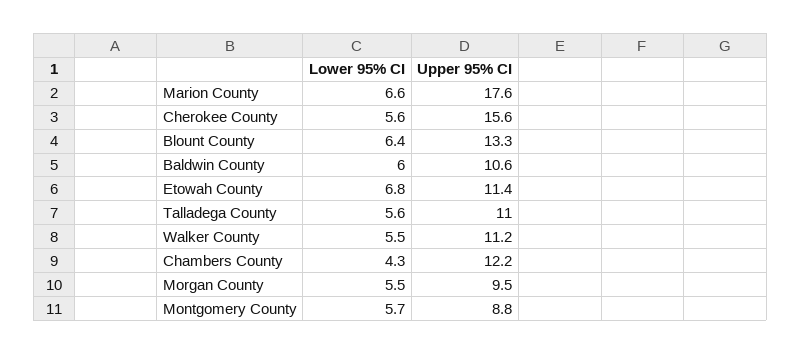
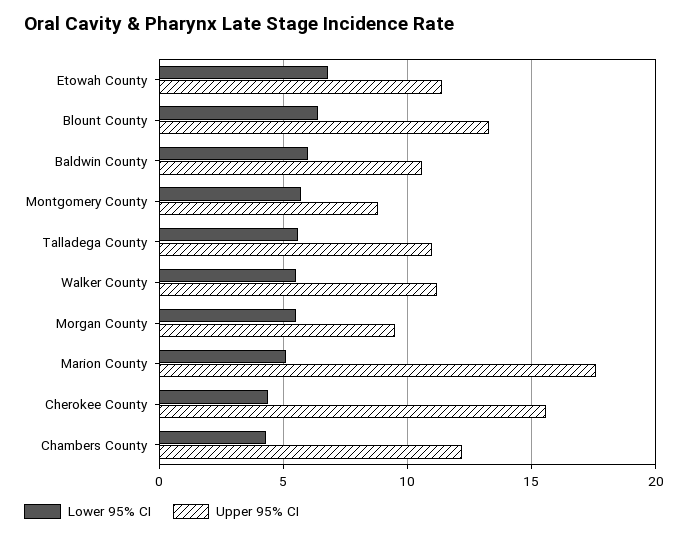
Lower 95% CI, Marion County: 6.6 -> 5
Lower 95% CI, Cherokee County: 5.6 -> 4.5

